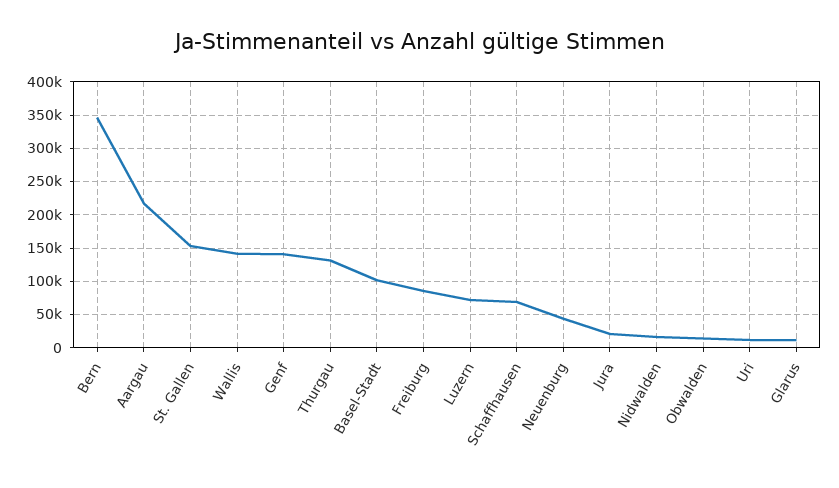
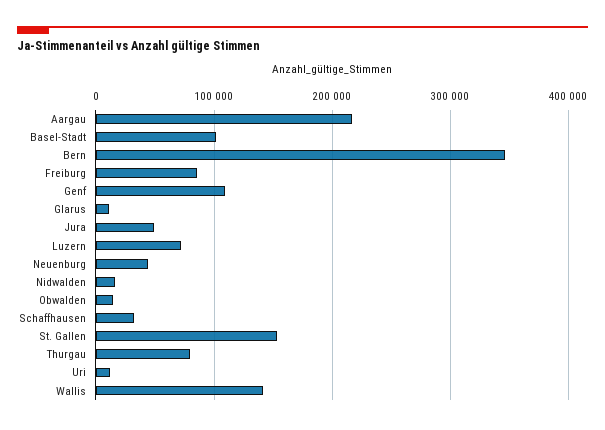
Genf: 140000 -> 110000
Thurgau: 130000 -> 80000
Schaffhausen: 70000 -> 30000
Jura: 20000 -> 50000

